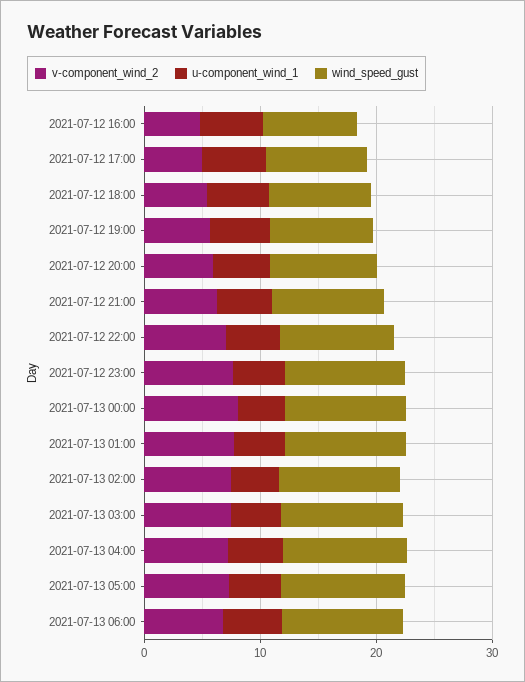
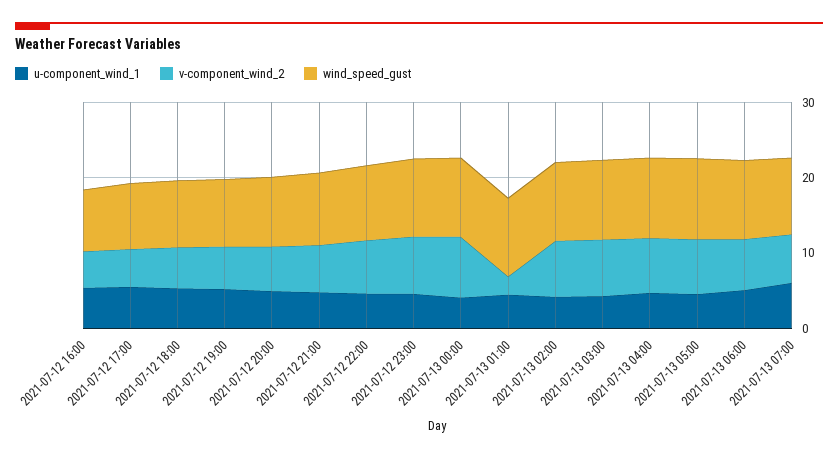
v-component_wind_2, 2021-07-13 01:00: 8 -> 2
u-component_wind_1, 2021-07-13 07:00: none -> 6
v-component_wind_2, 2021-07-13 07:00: none -> 6
wind_speed_gust, 2021-07-13 07:00: none -> 10

